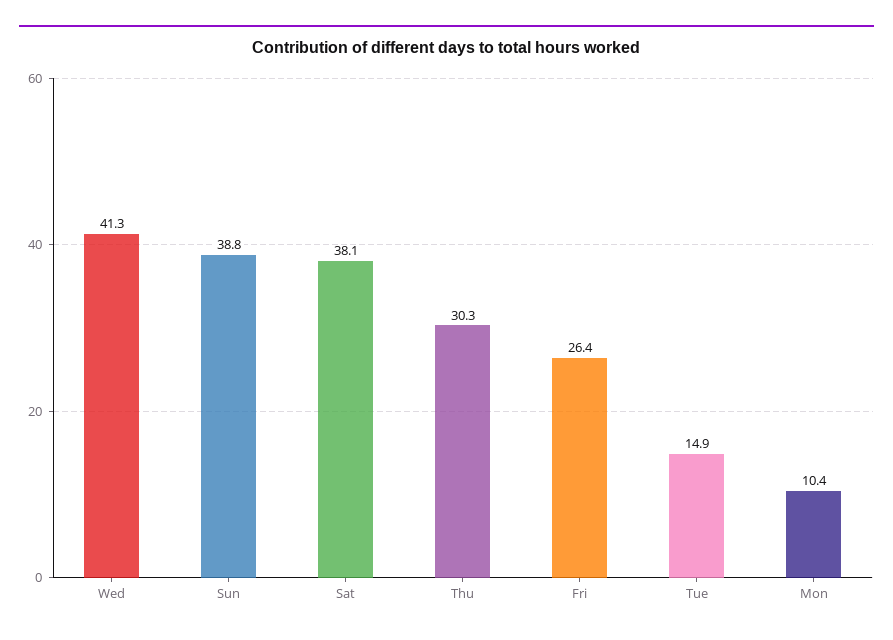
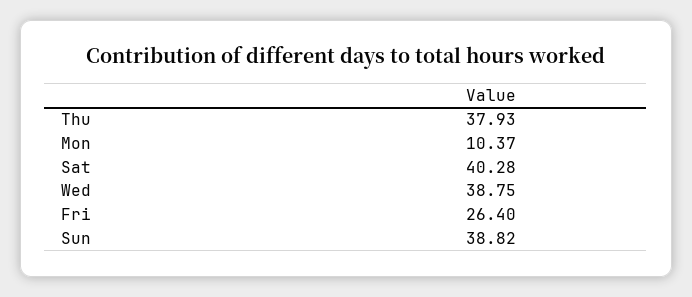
Wed: 41.3 -> 38.75
Sat: 38.1 -> 40.28
Thu: 30.3 -> 37.93
Tue: 14.9 -> none

